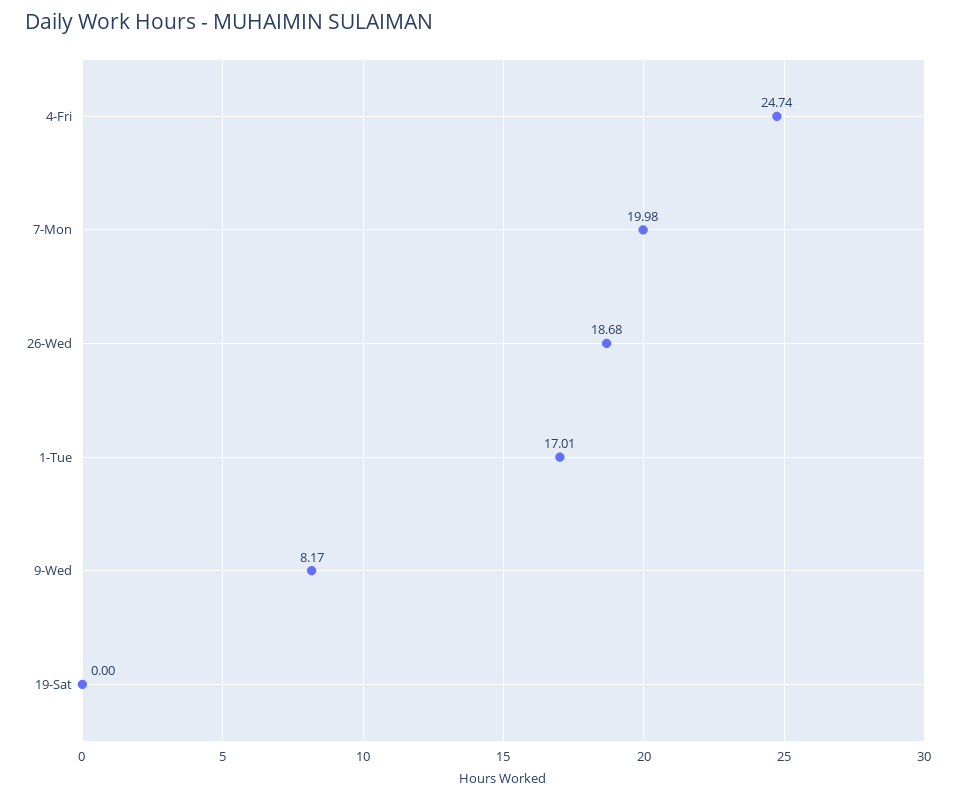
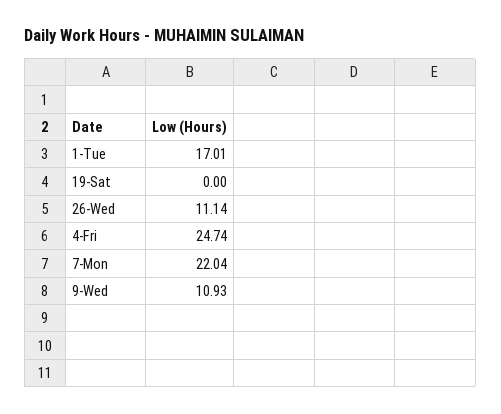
7-Mon: 19.98 -> 22.04
26-Wed: 18.68 -> 11.14
9-Wed: 8.17 -> 10.93

